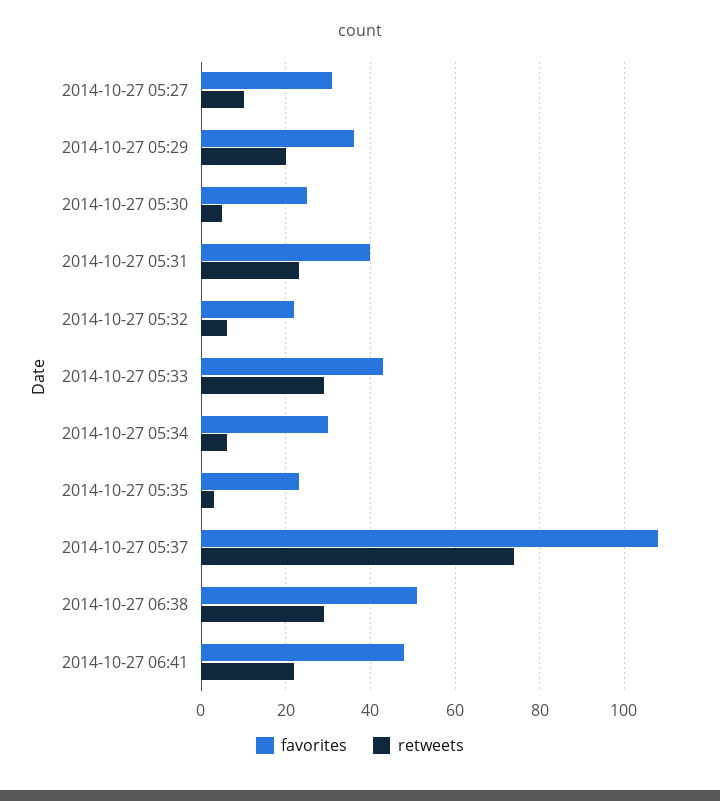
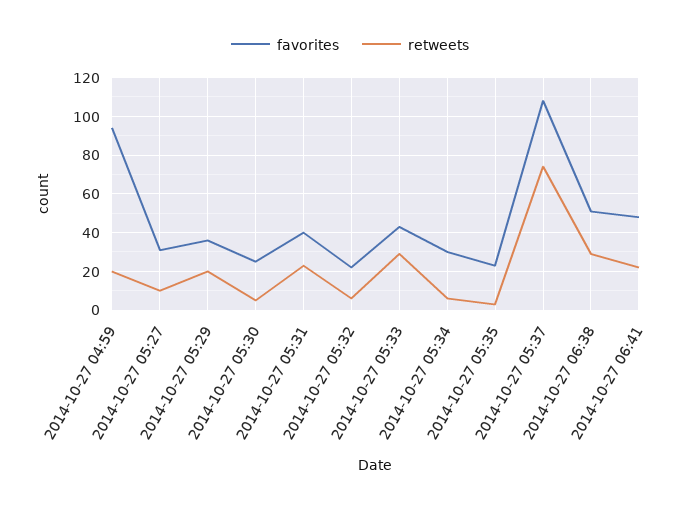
favorites, 2014-10-27 04:59: none -> 95
retweets, 2014-10-27 04:59: none -> 20

